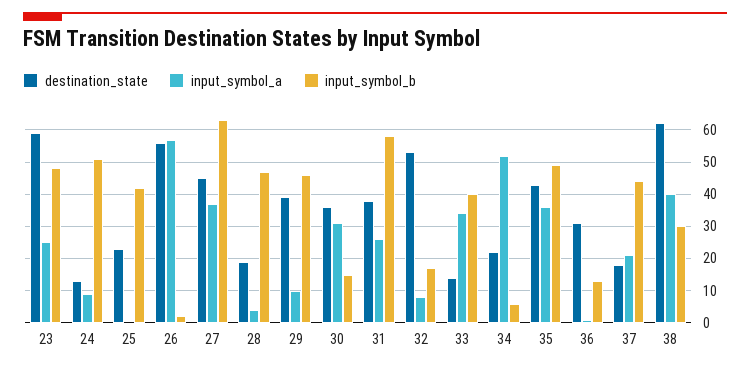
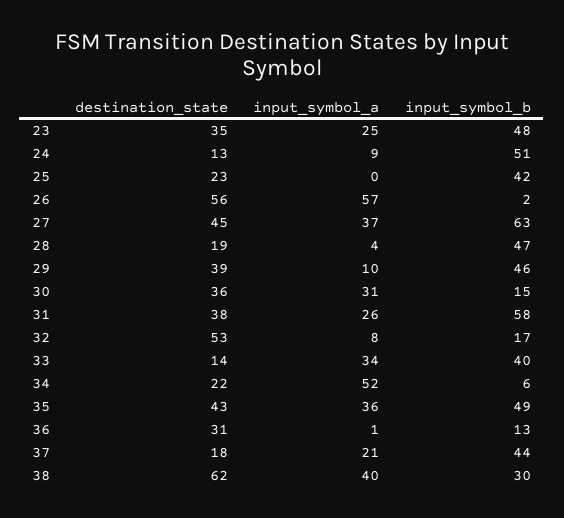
destination_state, 23: 60 -> 35

